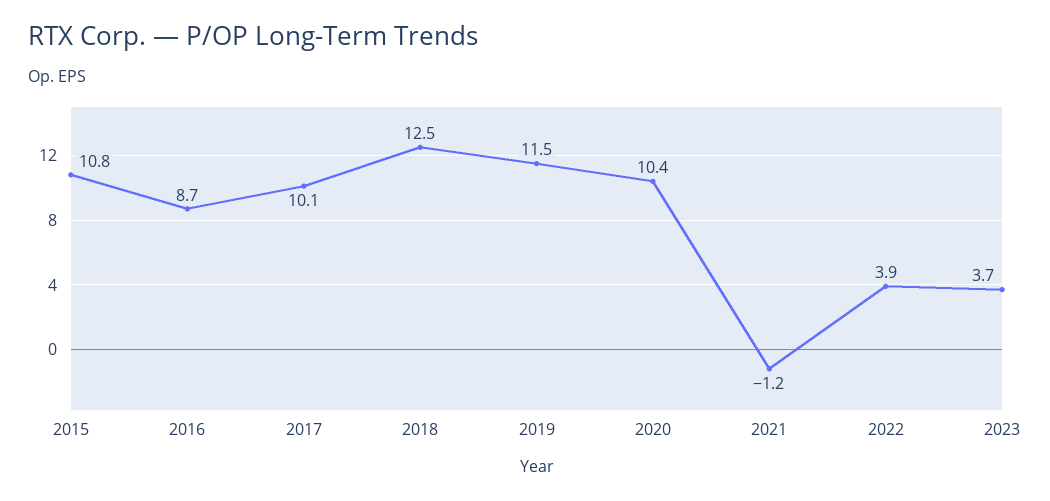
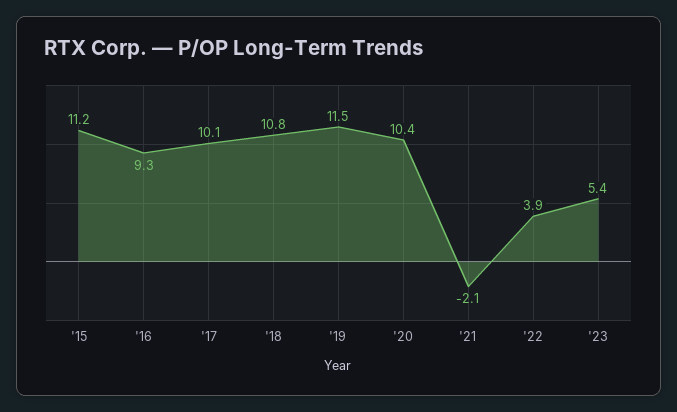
2015: 10.8 -> 11.2
2016: 8.7 -> 9.3
2018: 12.5 -> 10.8
2021: -1.2 -> -2.1
2023: 3.7 -> 5.4

